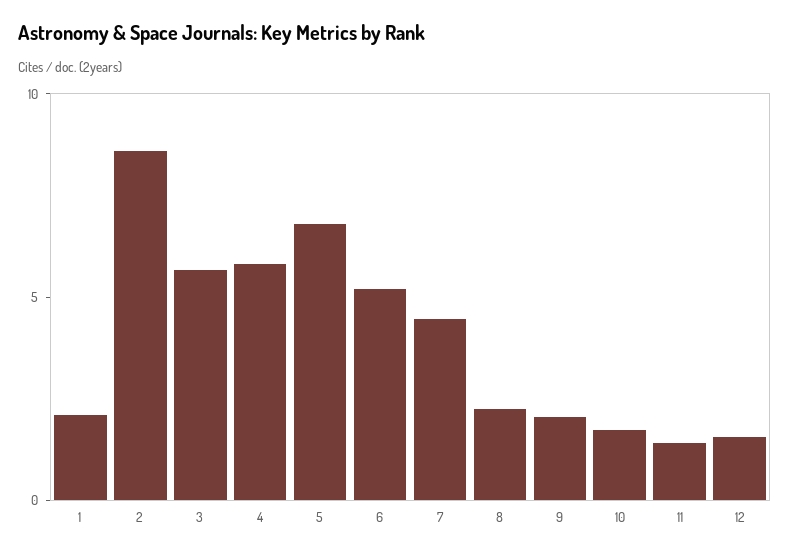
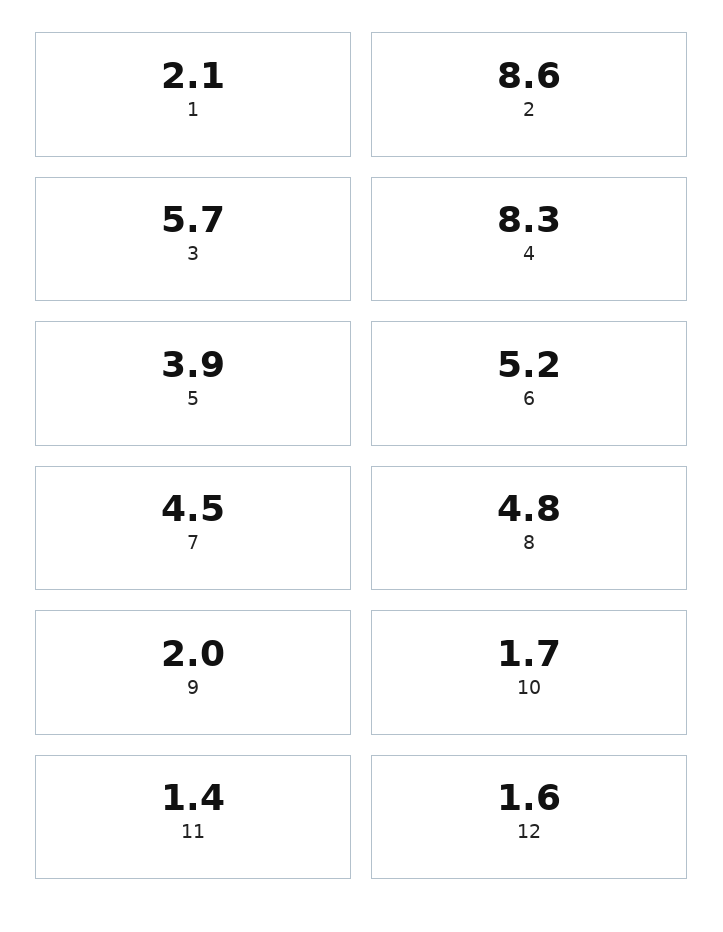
4: 6 -> 8.3
5: 7 -> 3.9
8: 2 -> 4.8

